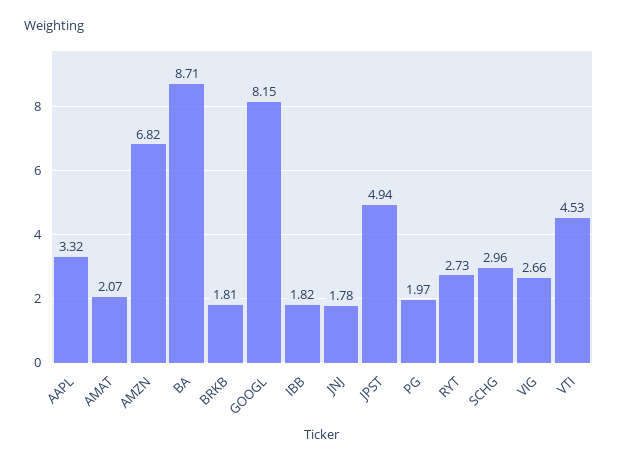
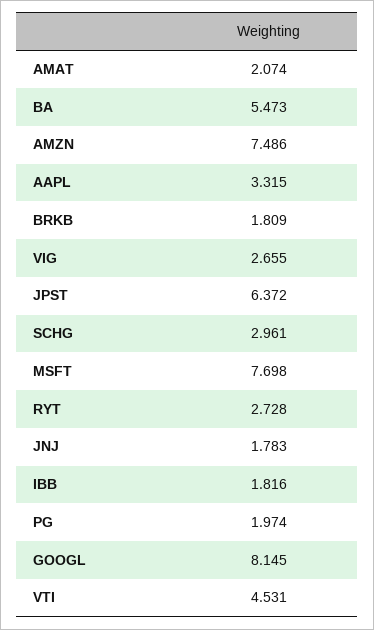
AMZN: 6.82 -> 7.486
BA: 8.71 -> 5.473
JPST: 4.94 -> 6.372
MSFT: none -> 7.698

